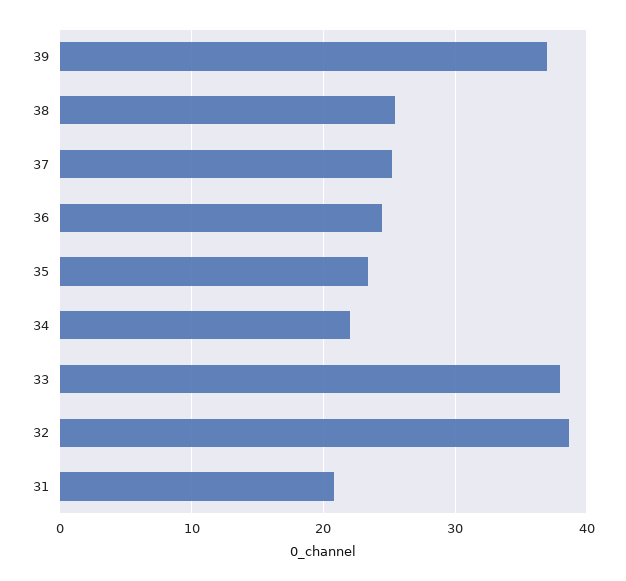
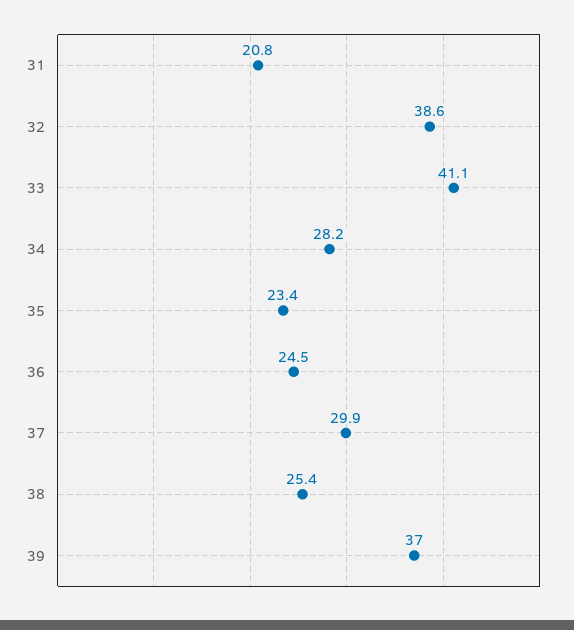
37: 25 -> 29.9
34: 22 -> 28.2
33: 38 -> 41.1

